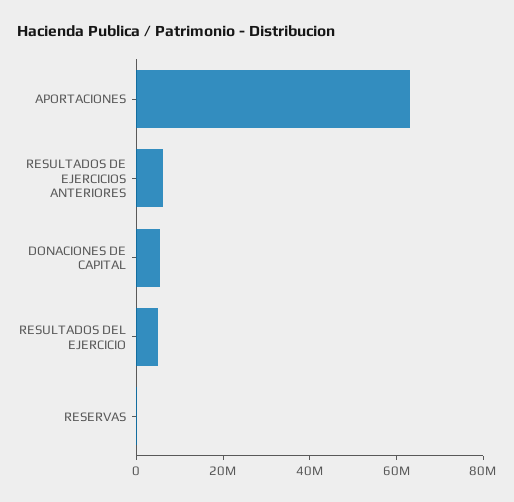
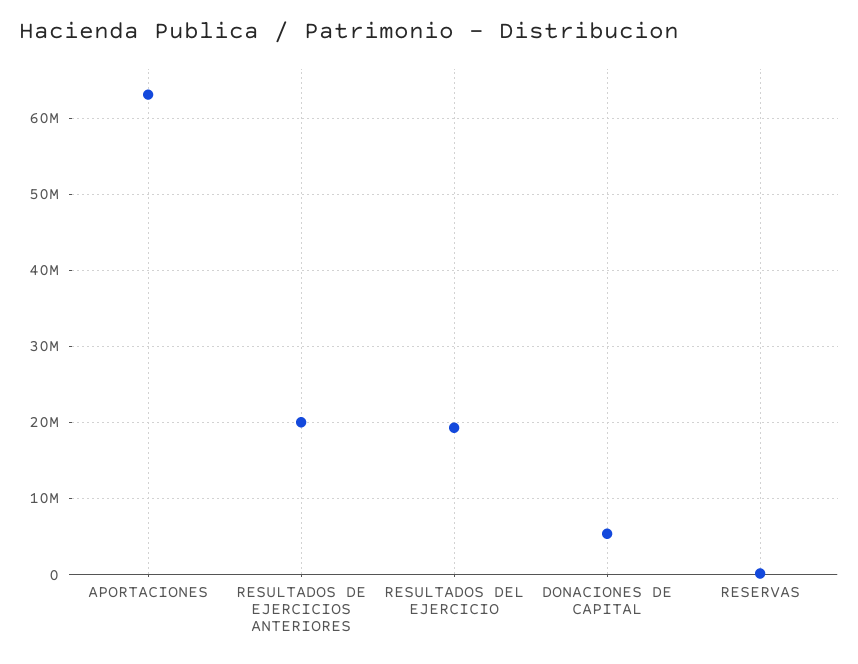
RESULTADOS DE EJERCICIOS ANTERIORES: 5000000 -> 20000000
RESULTADOS DEL EJERCICIO: 5000000 -> 19000000

